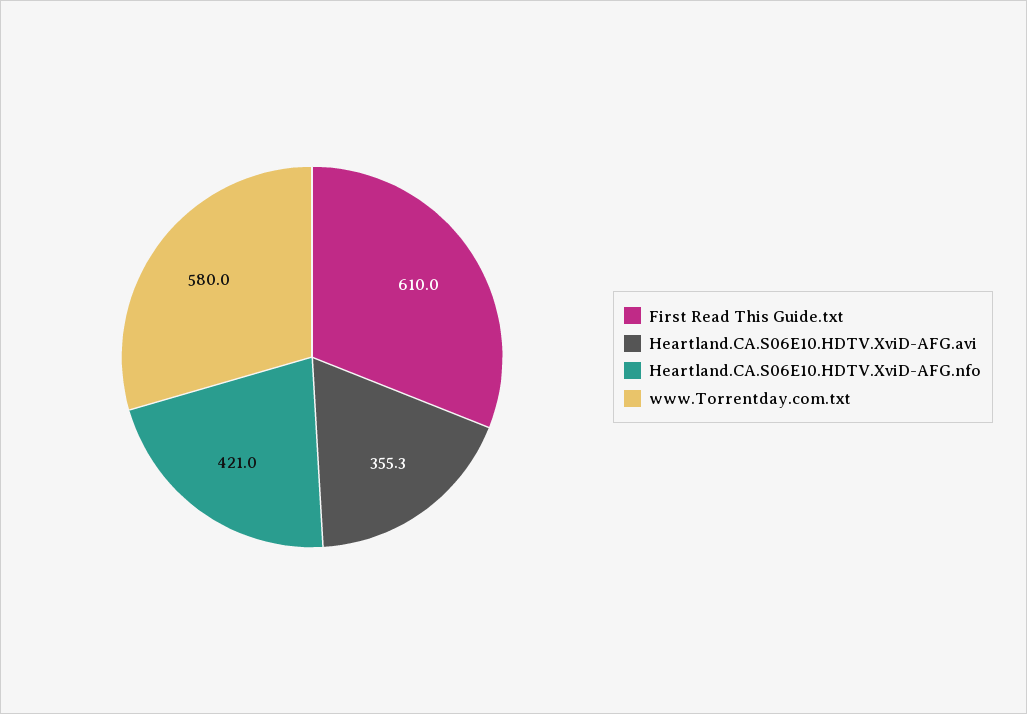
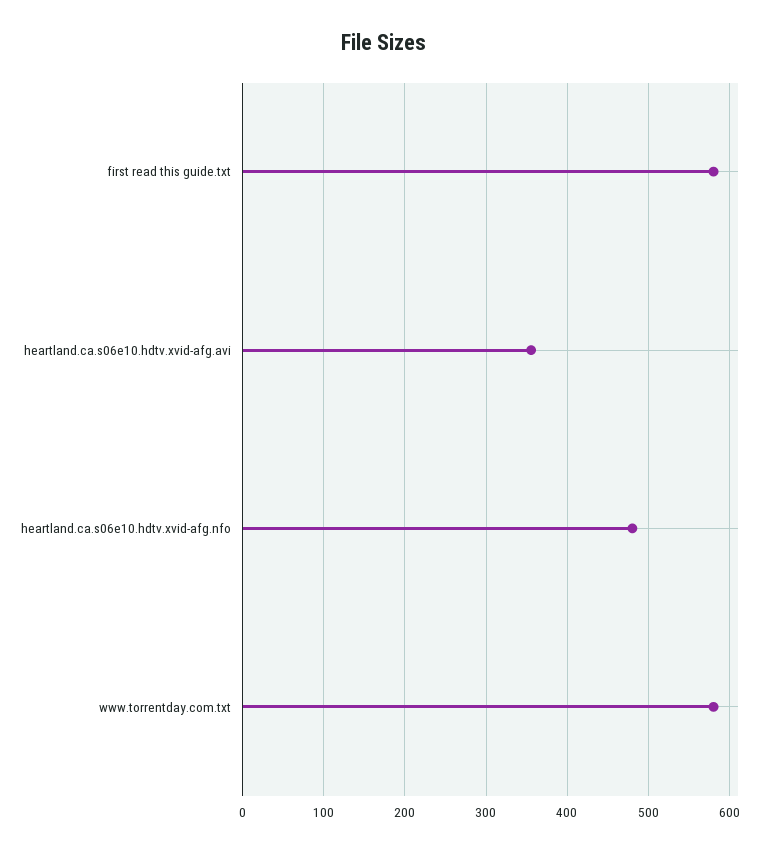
First Read This Guide.txt: 610 -> 580
Heartland.CA.S06E10.HDTV.XviD-AFG.nfo: 421 -> 480

